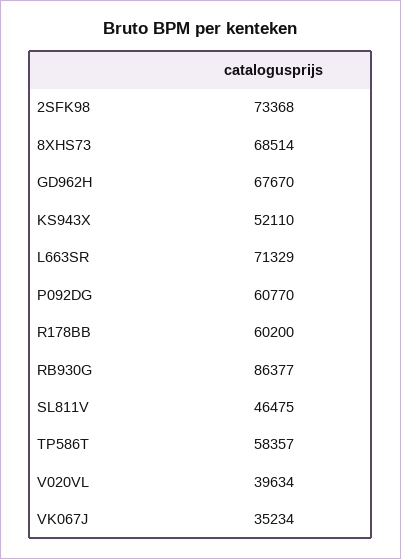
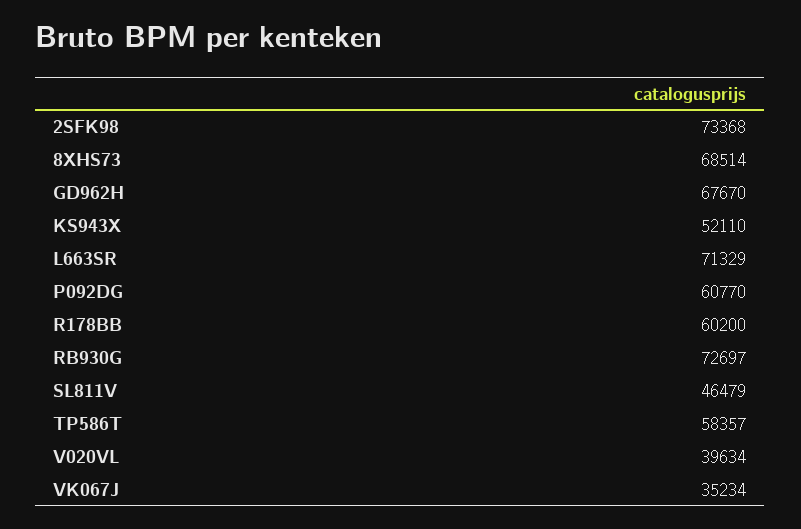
RB930G: 86377 -> 72697
SL811V: 46475 -> 46479

